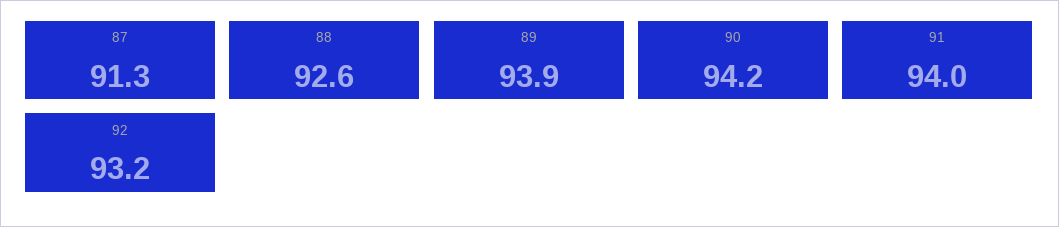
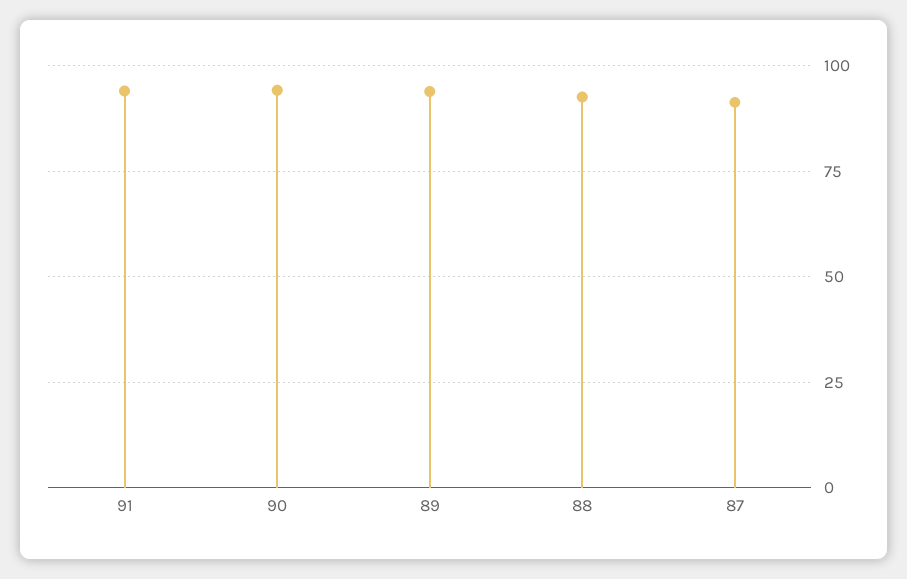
92: 93.2 -> none

